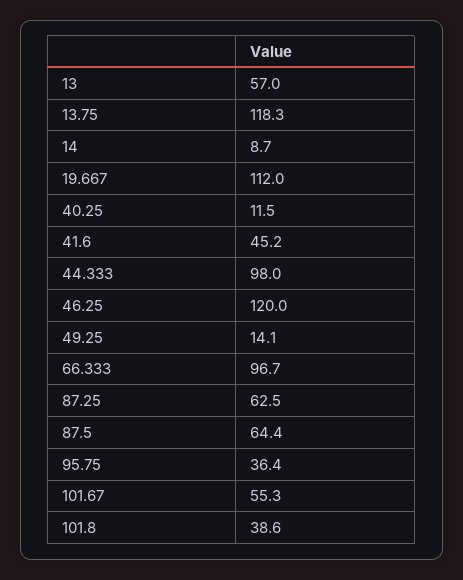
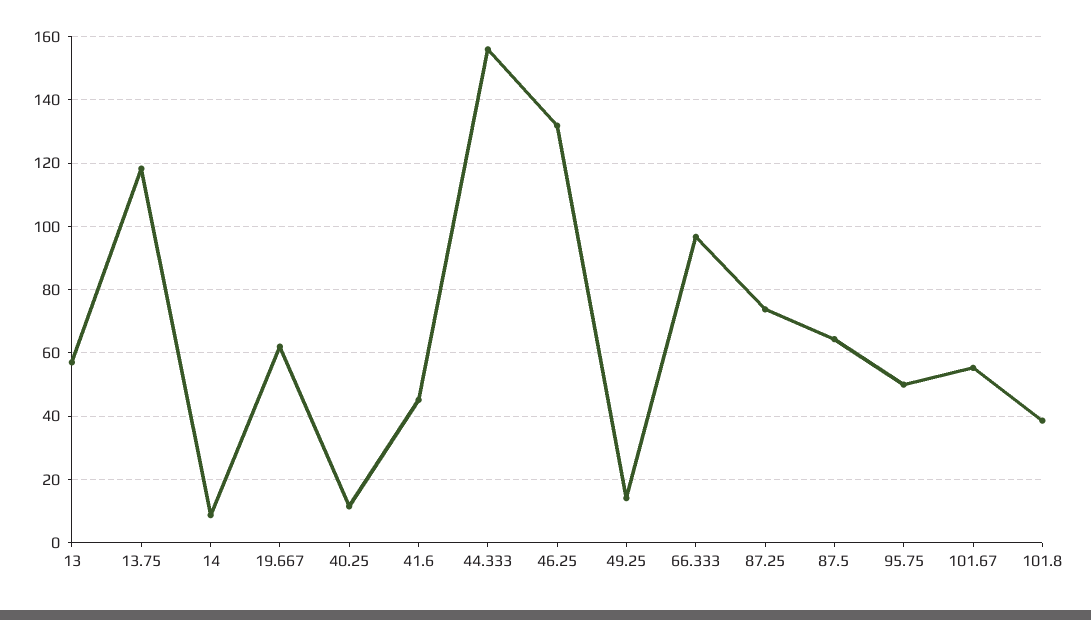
19.667: 112 -> 62
44.333: 98 -> 156
46.25: 120 -> 132
87.25: 62.5 -> 74
95.75: 36.4 -> 50

